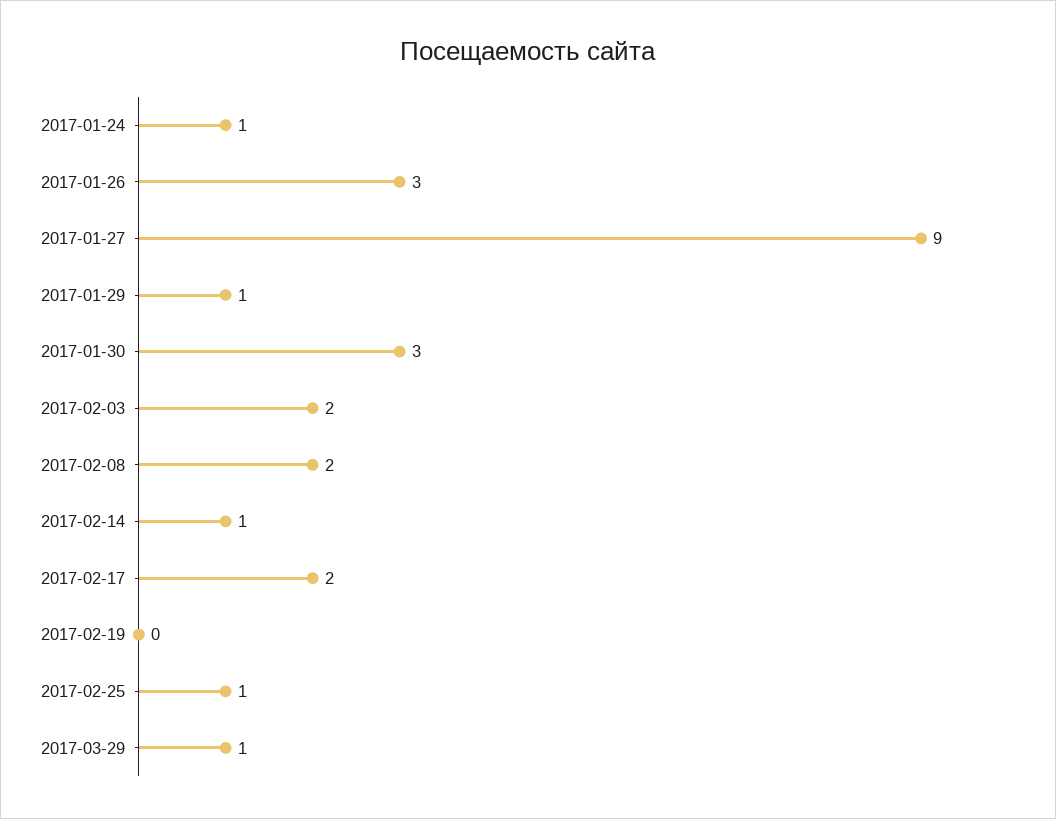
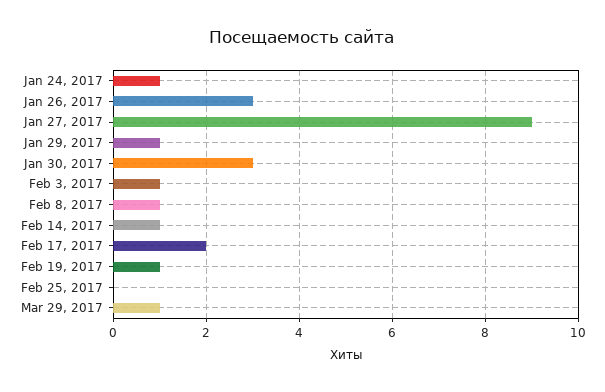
2017-02-03: 2 -> 1
2017-02-08: 2 -> 1
2017-02-19: 0 -> 1
2017-02-25: 1 -> 0

